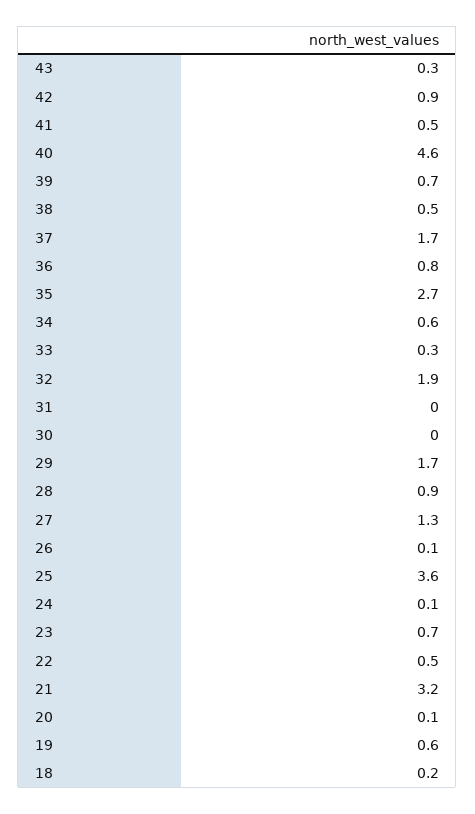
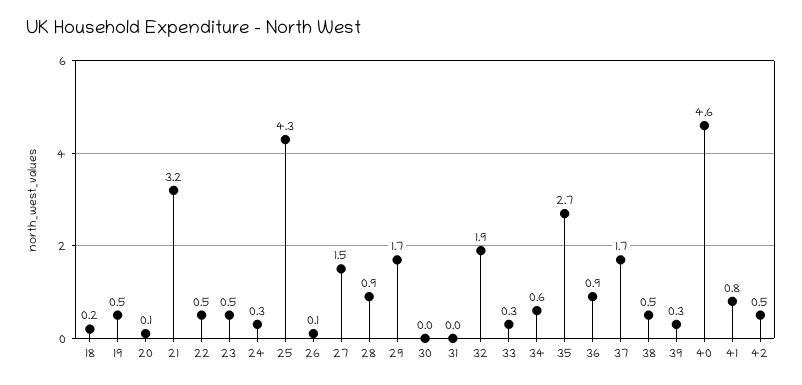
43: 0.3 -> none
42: 0.9 -> 0.5
41: 0.5 -> 0.8
39: 0.7 -> 0.3
36: 0.8 -> 0.9
27: 1.3 -> 1.5
25: 3.6 -> 4.3
24: 0.1 -> 0.3
23: 0.7 -> 0.5
19: 0.6 -> 0.5

